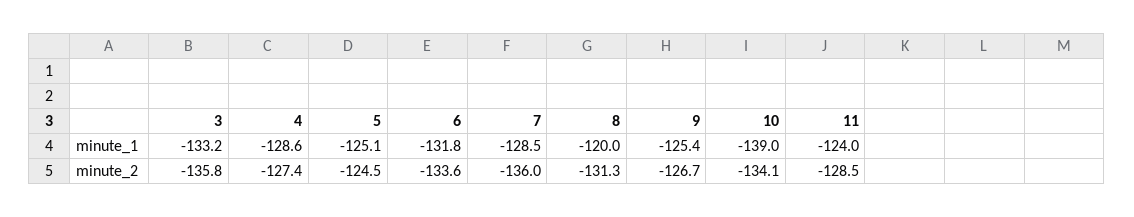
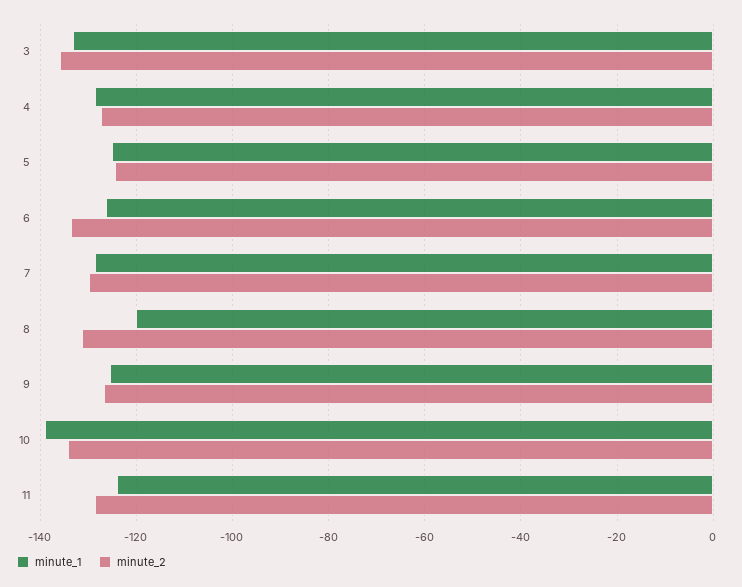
minute_1, 6: -131.8 -> -126
minute_2, 7: -136 -> -130

